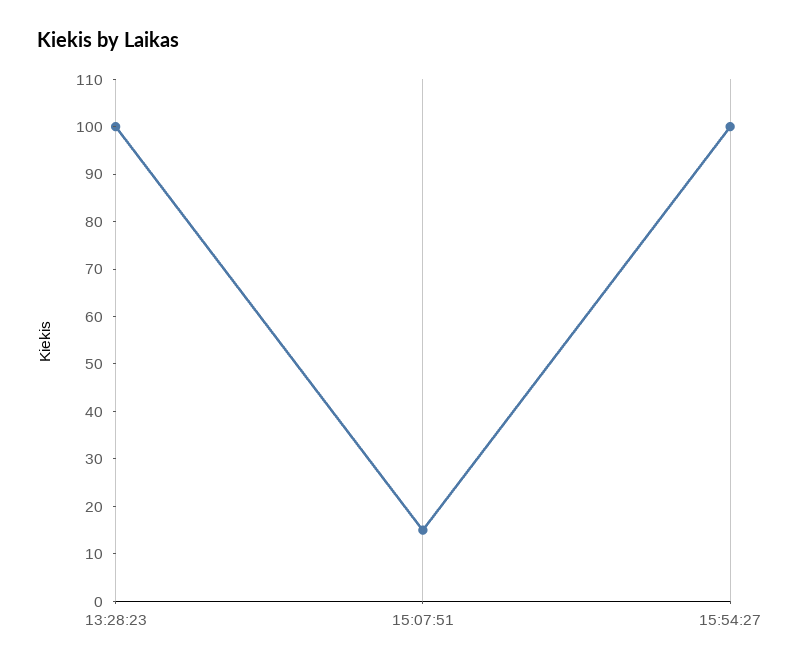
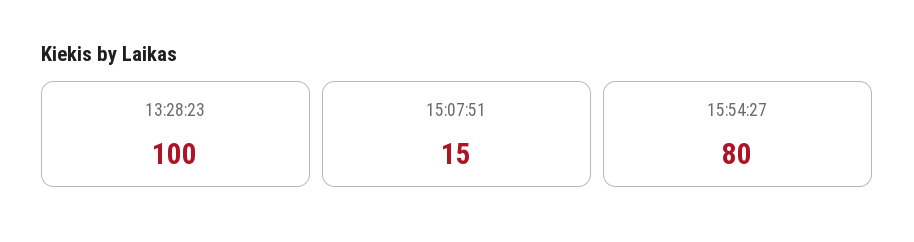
15:54:27: 100 -> 80

